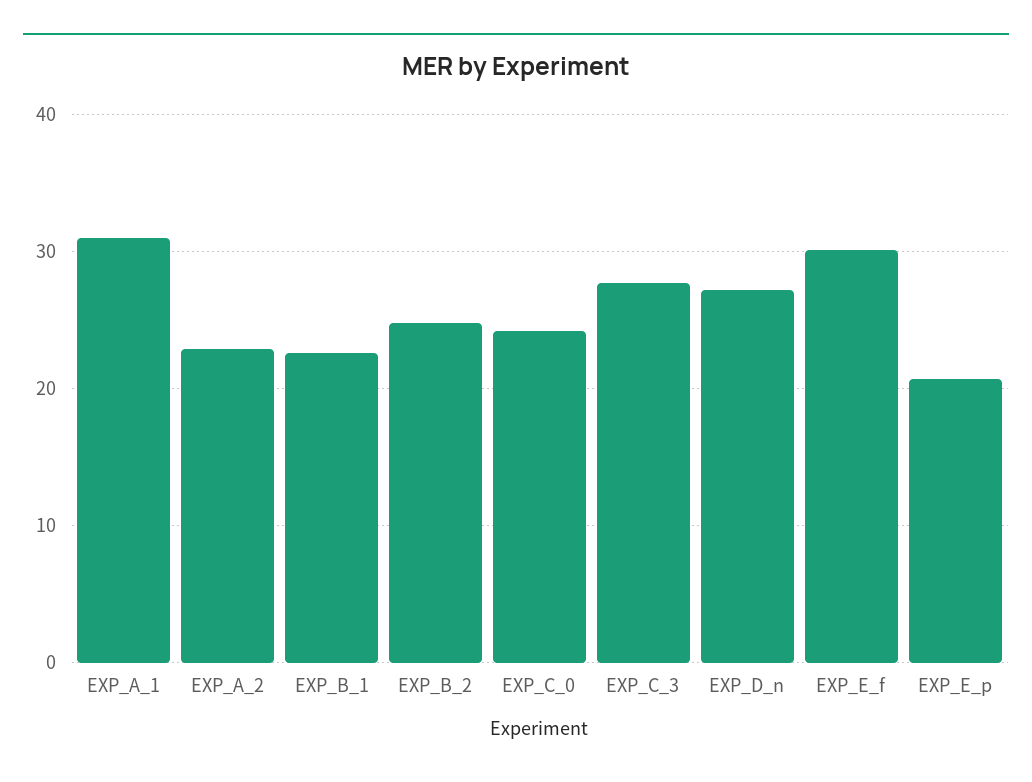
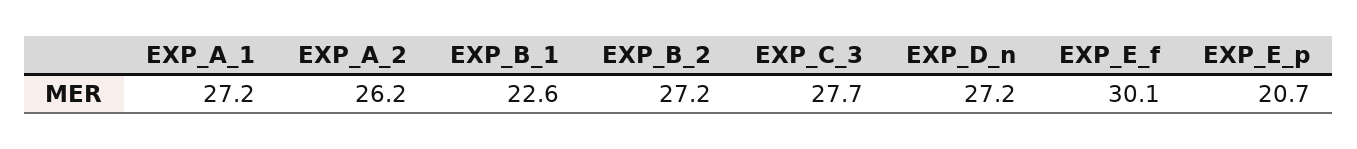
EXP_A_1: 31 -> 27.2
EXP_A_2: 23 -> 26.2
EXP_B_2: 25 -> 27.2
EXP_C_0: 24 -> none

